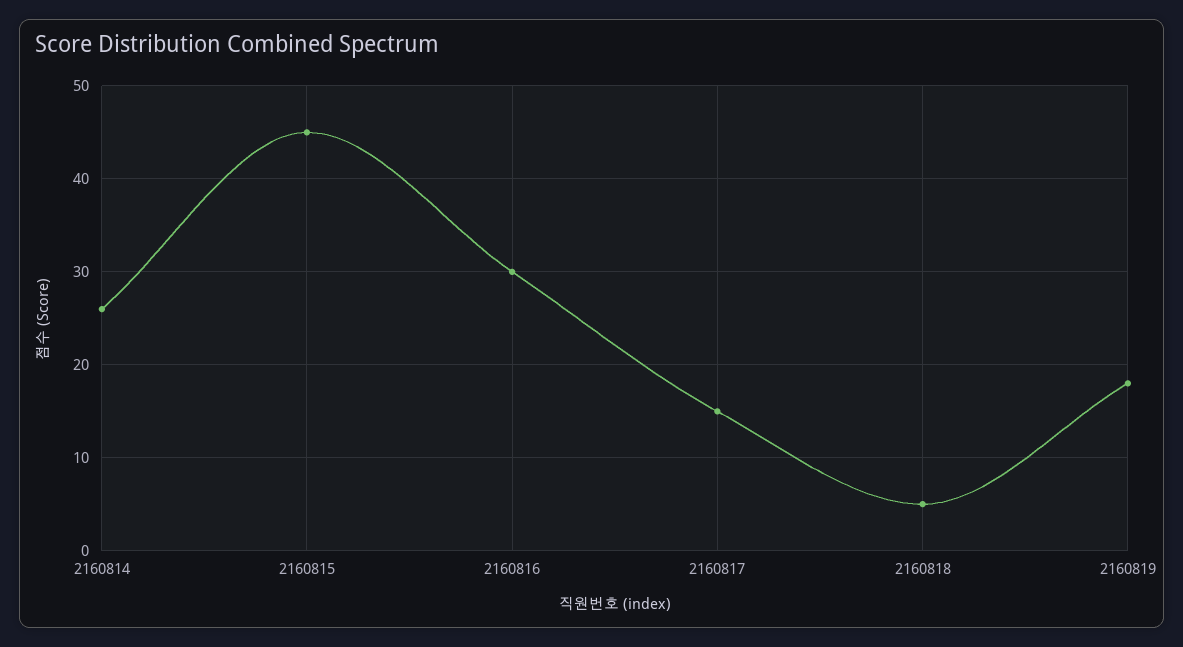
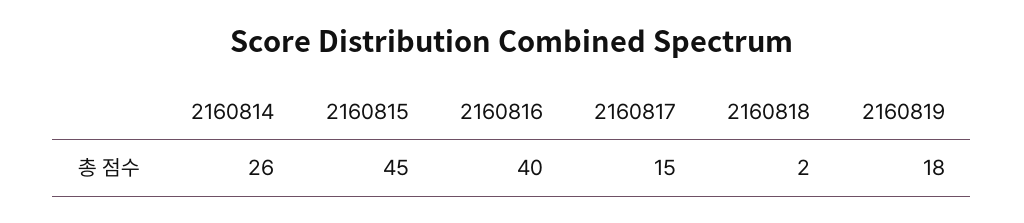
2160816: 30 -> 40
2160818: 5 -> 2

